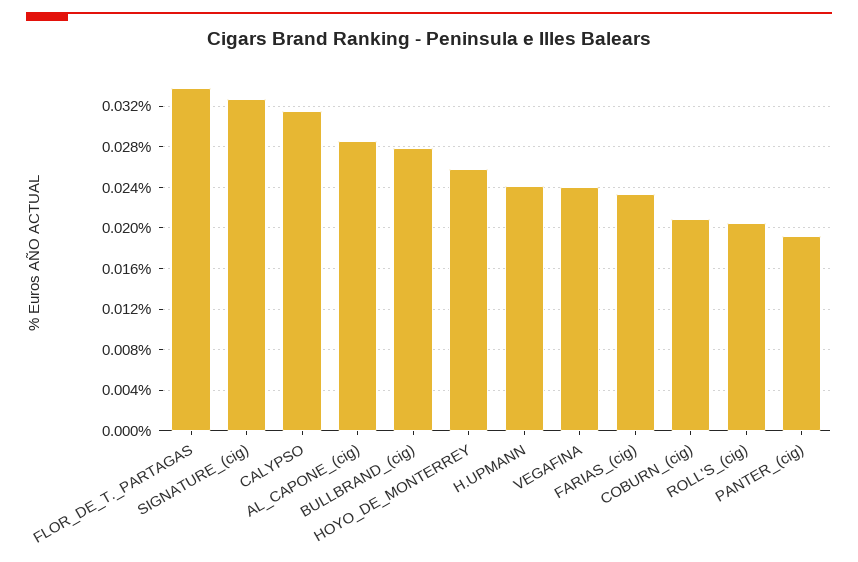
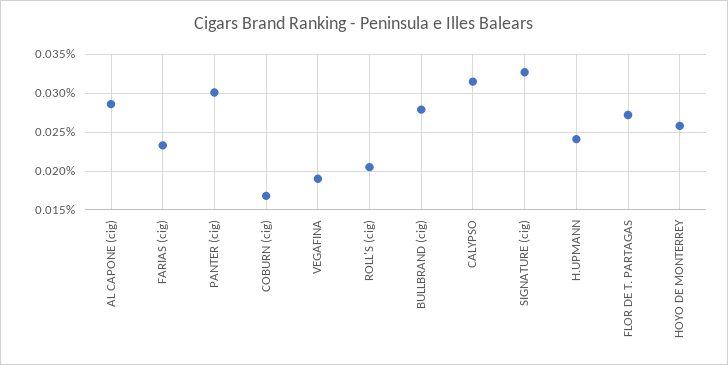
FLOR_DE_T._PARTAGAS: 0.034 -> 0.027
VEGAFINA: 0.024 -> 0.019
COBURN_(cig): 0.021 -> 0.017
PANTER_(cig): 0.019 -> 0.03

